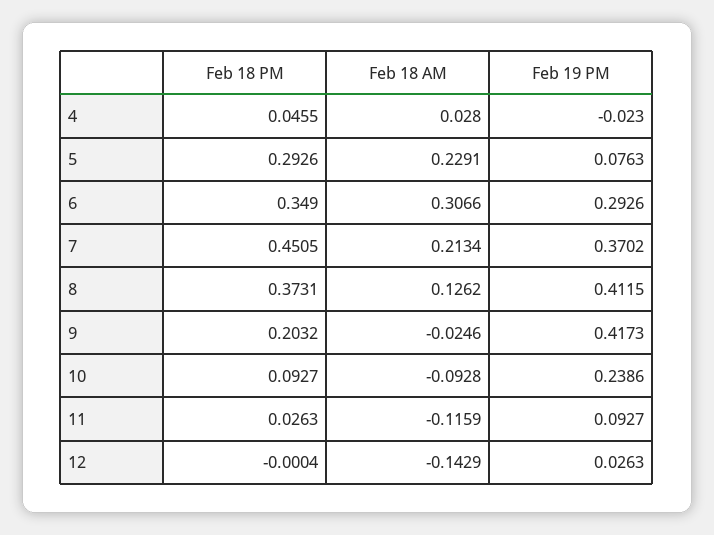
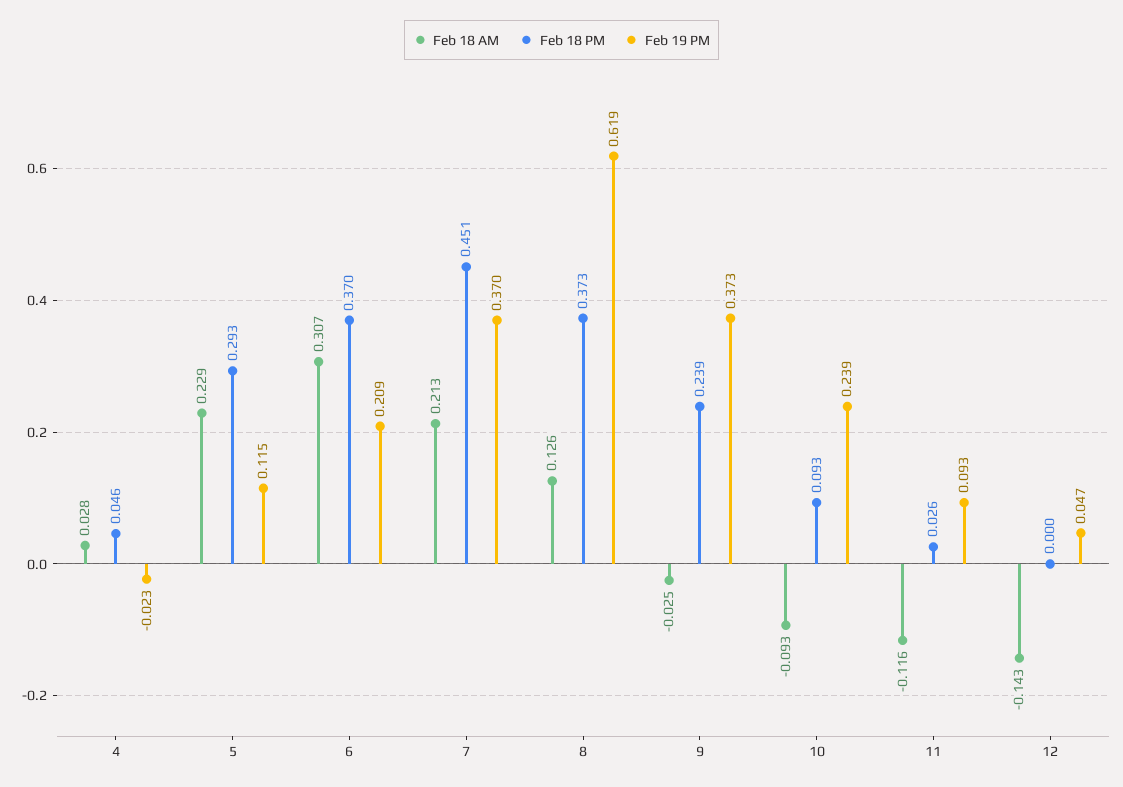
Feb 19 PM, 5: 0.0763 -> 0.115
Feb 18 PM, 6: 0.349 -> 0.37
Feb 19 PM, 6: 0.2926 -> 0.209
Feb 19 PM, 8: 0.4115 -> 0.619
Feb 18 PM, 9: 0.2032 -> 0.239
Feb 19 PM, 9: 0.4173 -> 0.373
Feb 19 PM, 12: 0.0263 -> 0.047

